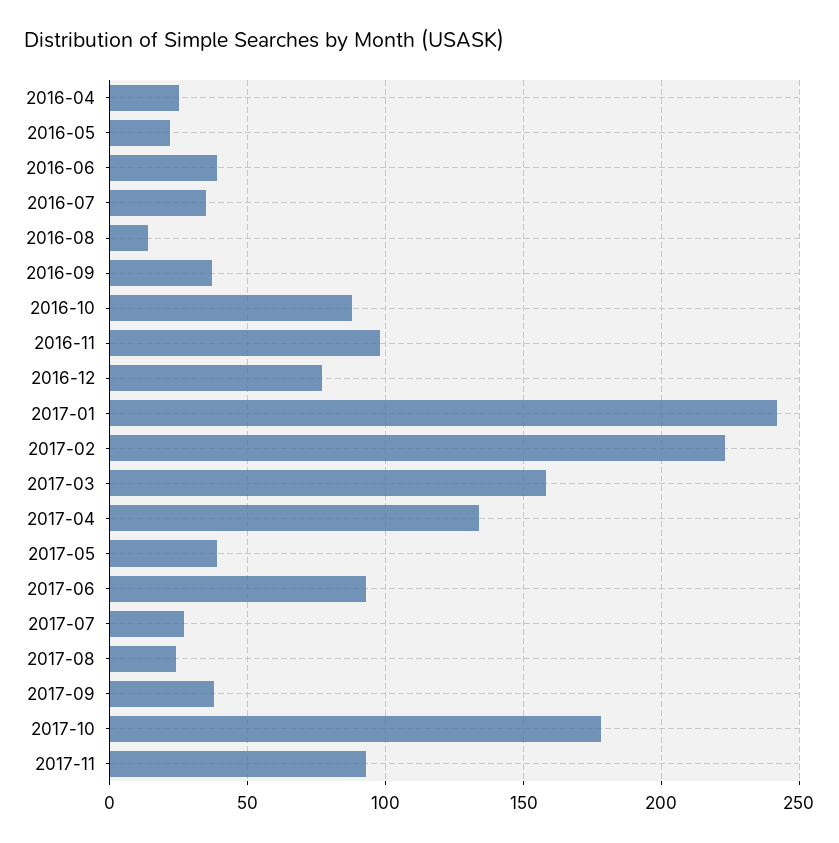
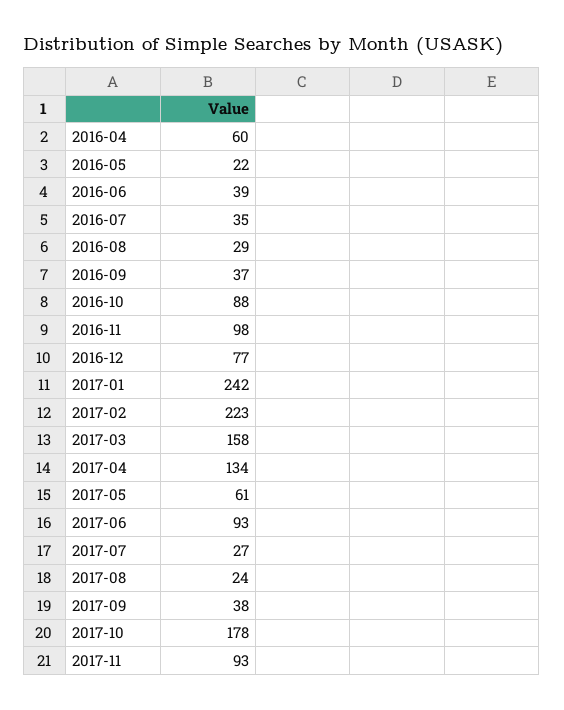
2016-04: 25 -> 60
2016-08: 15 -> 29
2017-05: 40 -> 61

